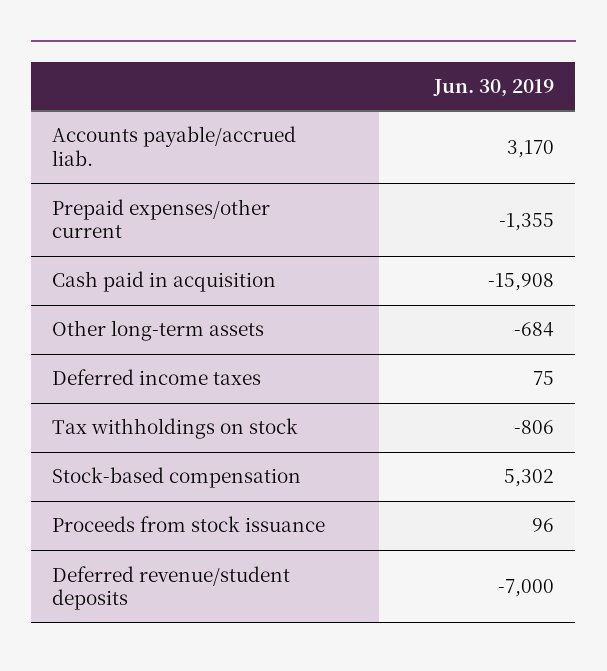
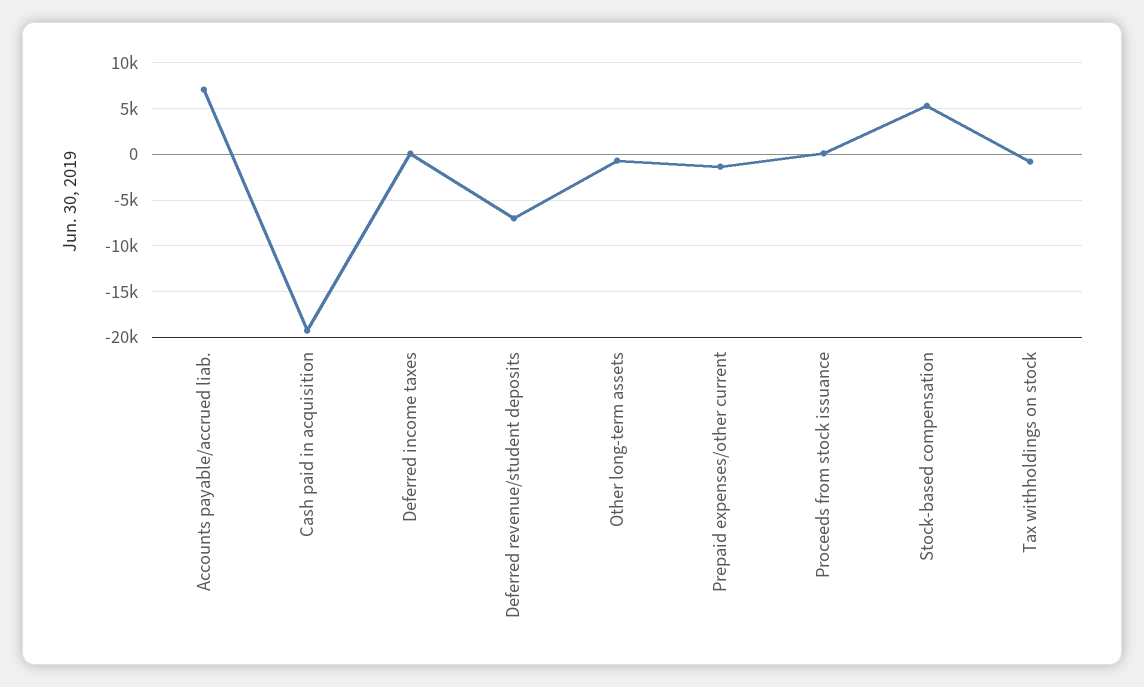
Accounts payable/accrued liab.: 3170 -> 7000
Cash paid in acquisition: -15908 -> -19000

